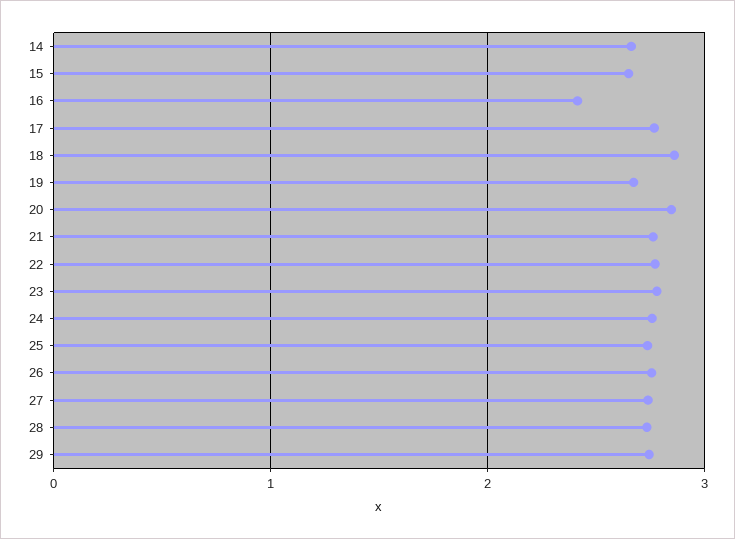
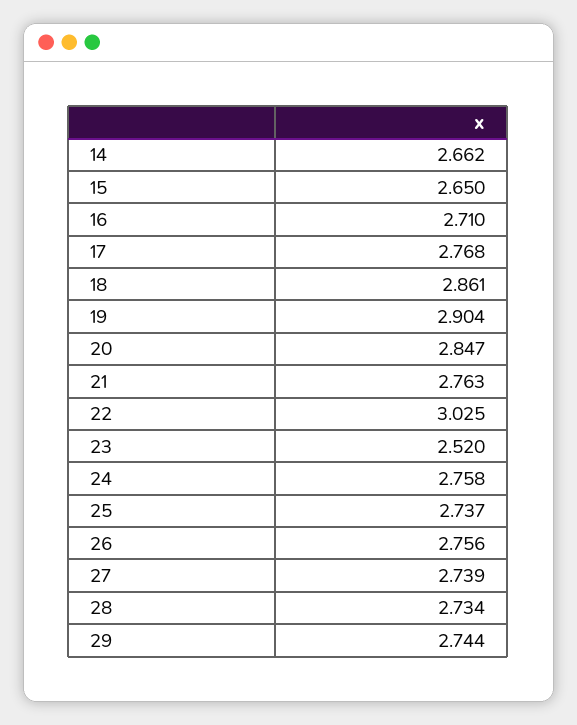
16: 2.4 -> 2.71
19: 2.7 -> 2.904
22: 2.8 -> 3.025
23: 2.8 -> 2.52

